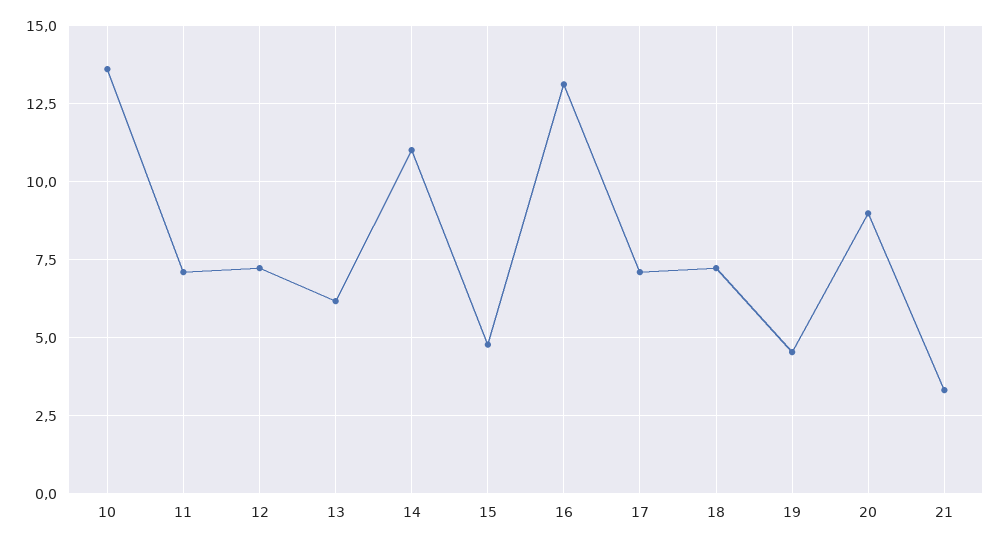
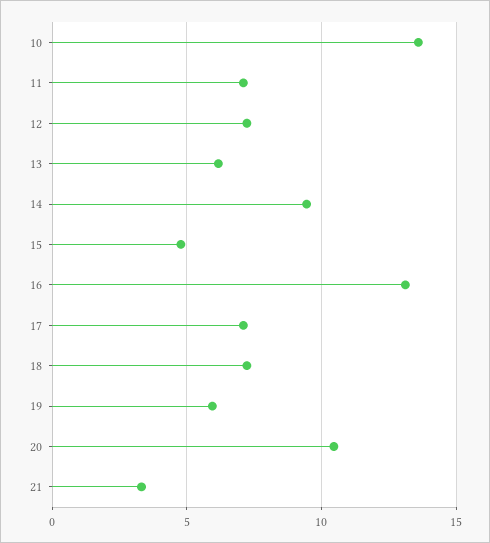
14: 11 -> 9.5
19: 4.5 -> 6
20: 9 -> 10.5

